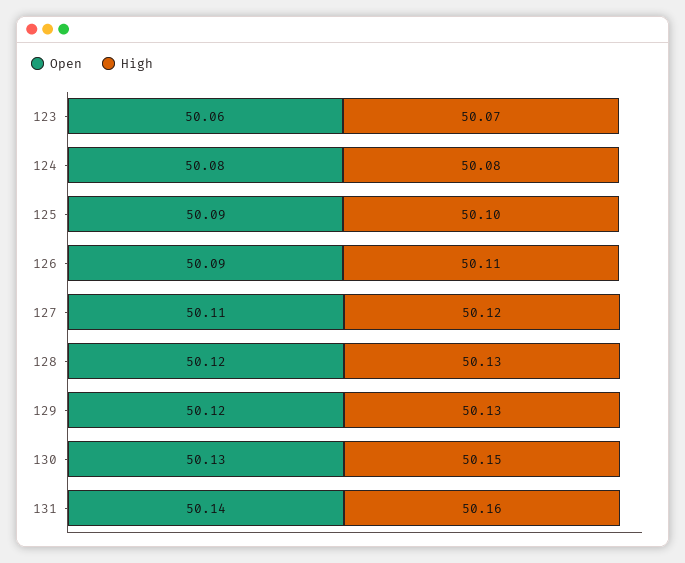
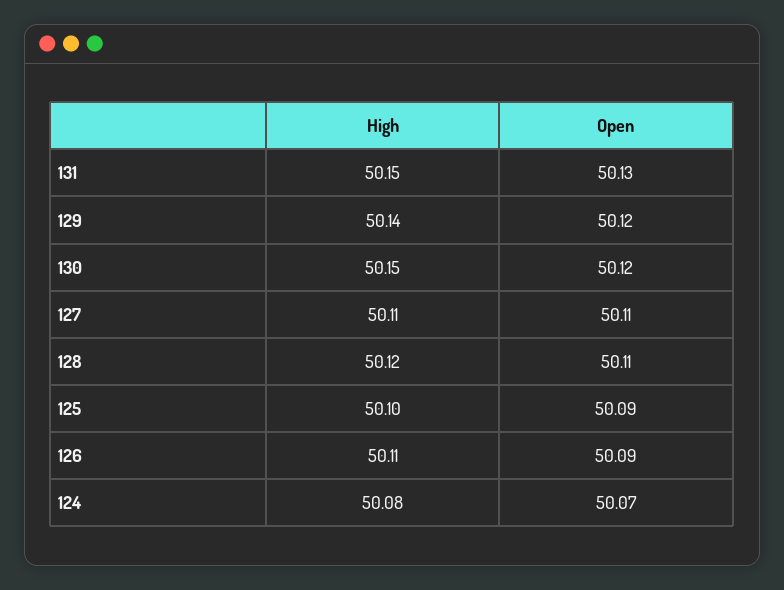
Open, 123: 50.06 -> none
High, 123: 50.07 -> none
Open, 124: 50.08 -> 50.07
High, 127: 50.12 -> 50.11
Open, 128: 50.12 -> 50.11
High, 128: 50.13 -> 50.12
High, 129: 50.13 -> 50.14
Open, 130: 50.13 -> 50.12
Open, 131: 50.14 -> 50.13
High, 131: 50.16 -> 50.15

